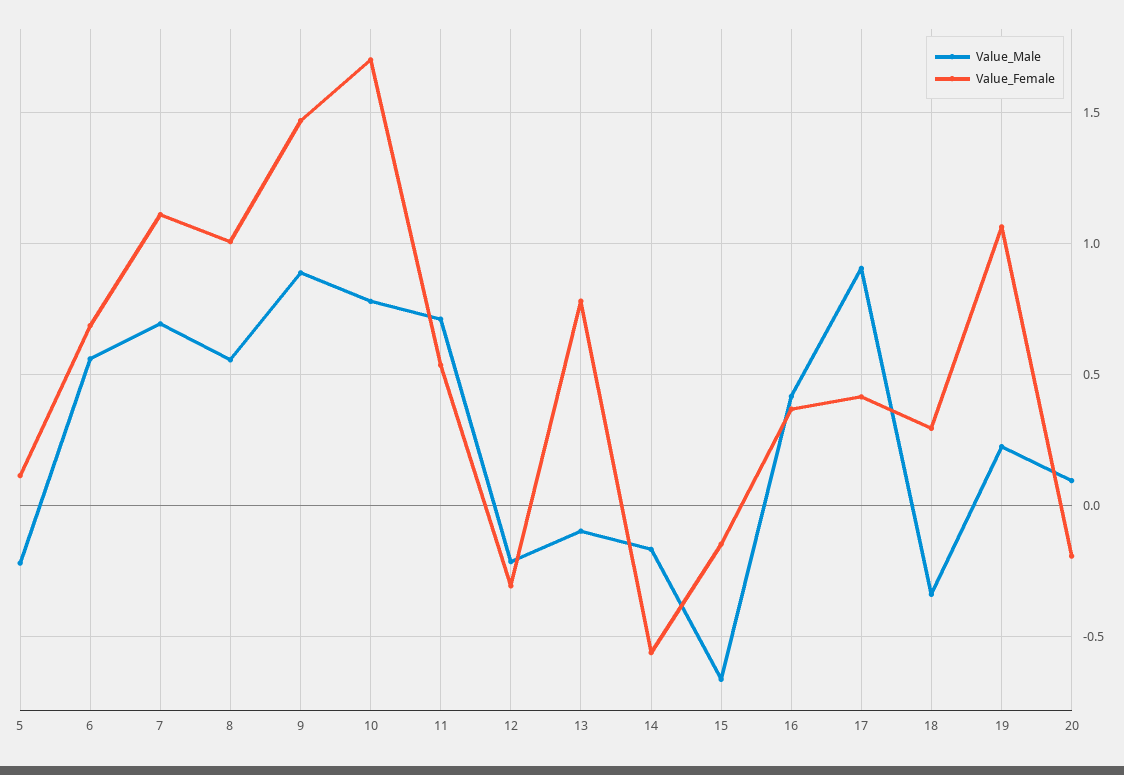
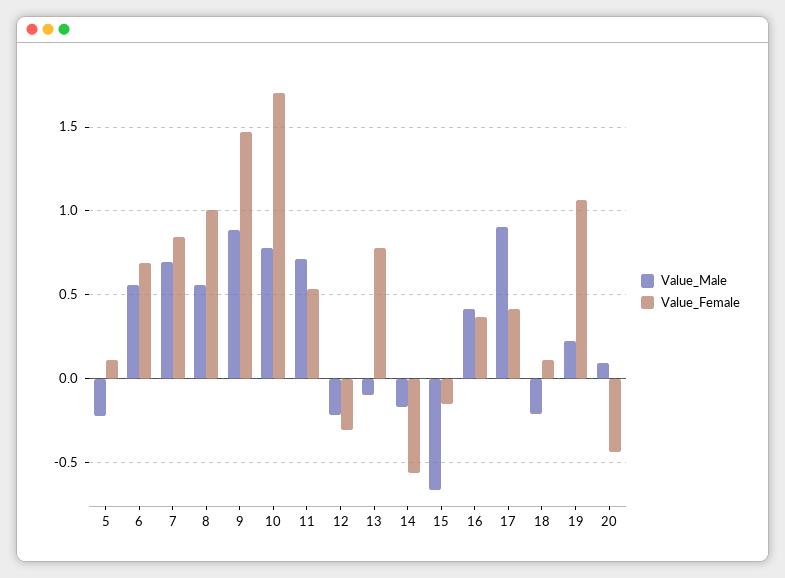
Value_Female, 7: 1.1 -> 0.85
Value_Male, 18: -0.35 -> -0.2
Value_Female, 18: 0.3 -> 0.1
Value_Female, 20: -0.2 -> -0.45

